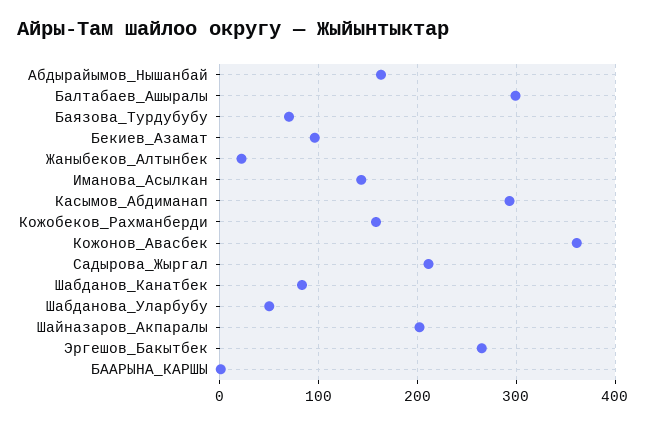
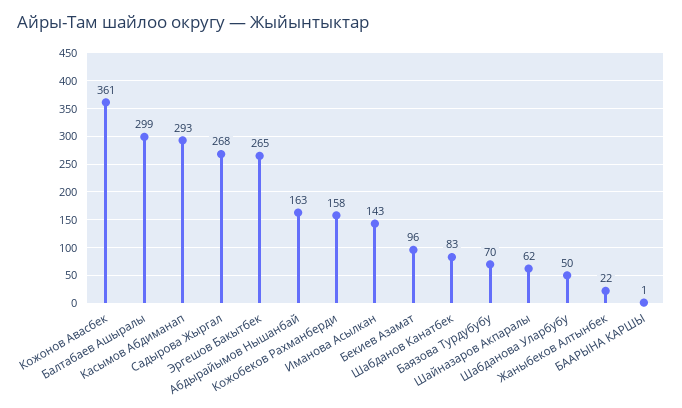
Садырова_Жыргал: 210 -> 268
Шайназаров_Акпаралы: 200 -> 62

